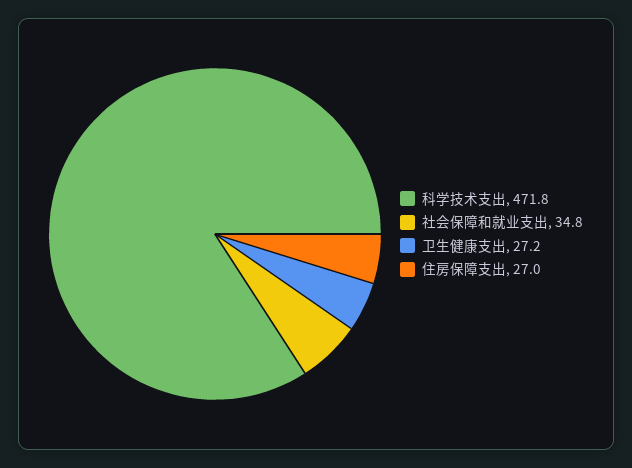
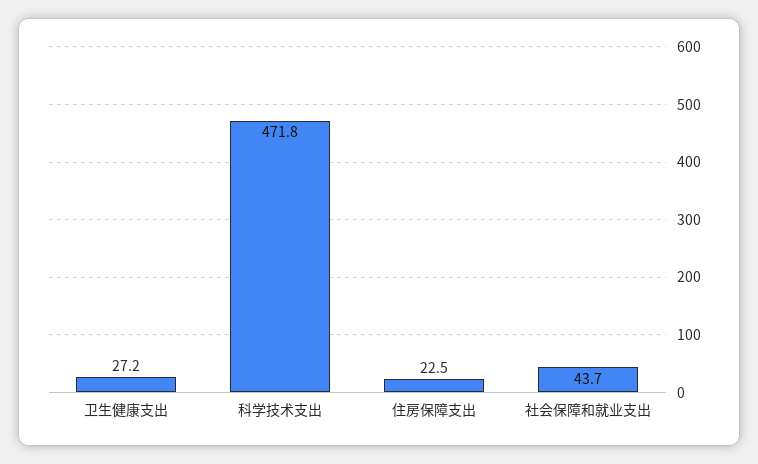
社会保障和就业支出: 34.8 -> 43.7
住房保障支出: 27 -> 22.5

